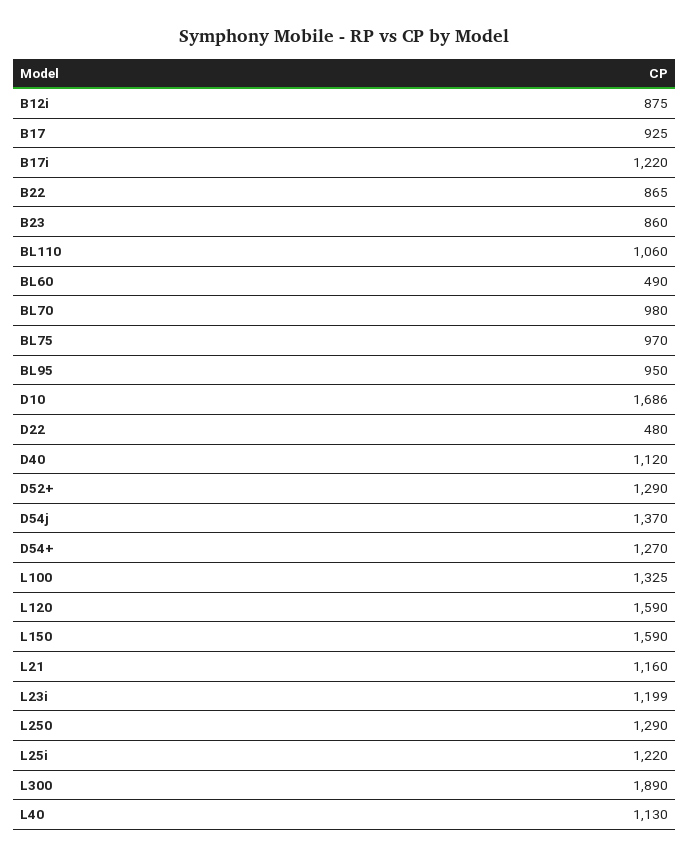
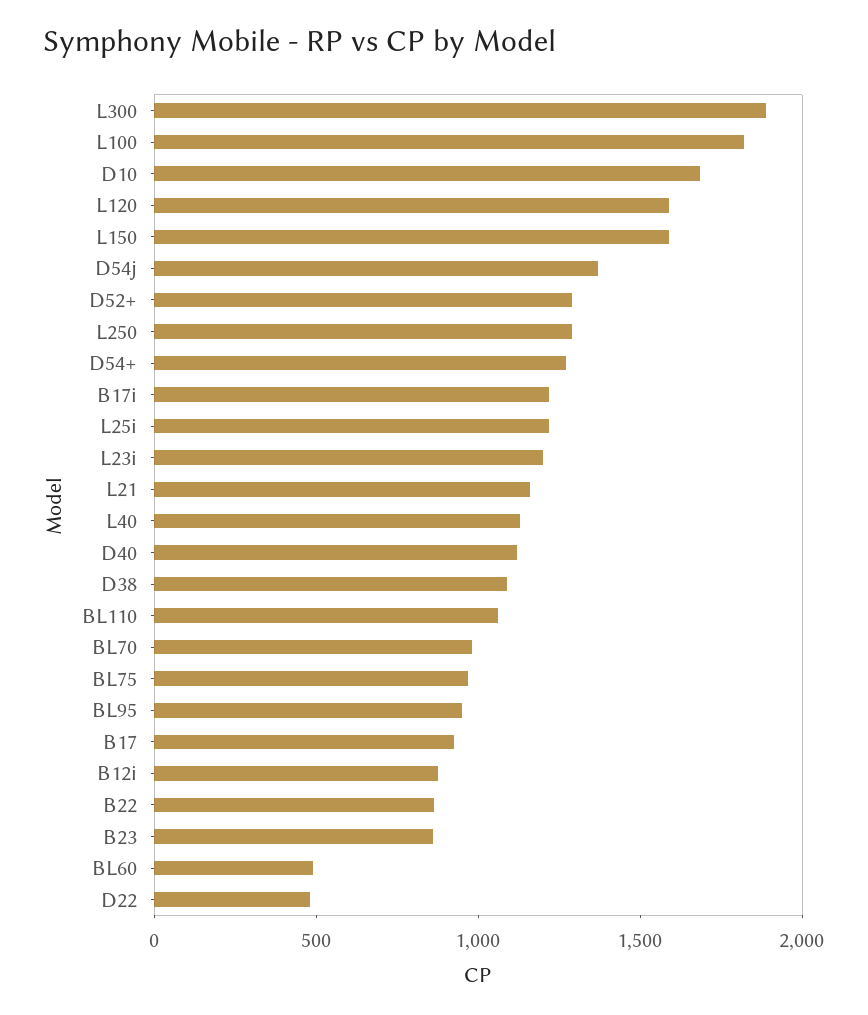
L100: 1325 -> 1800
D38: none -> 1100

